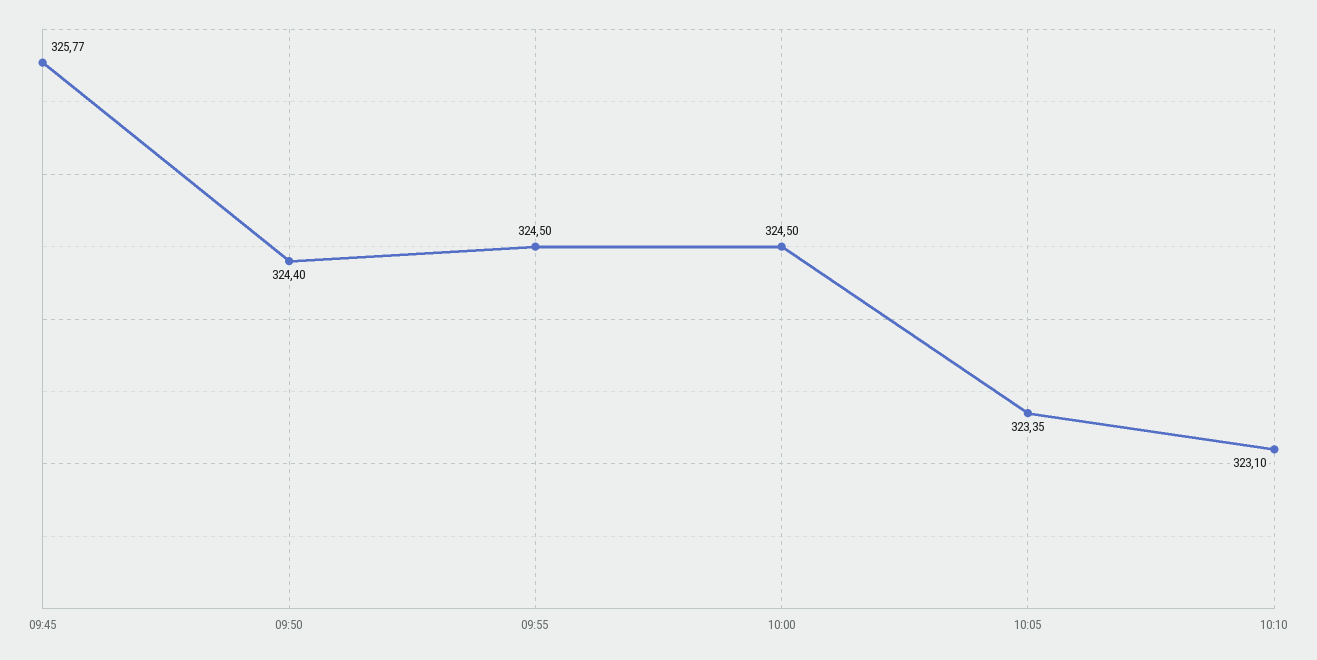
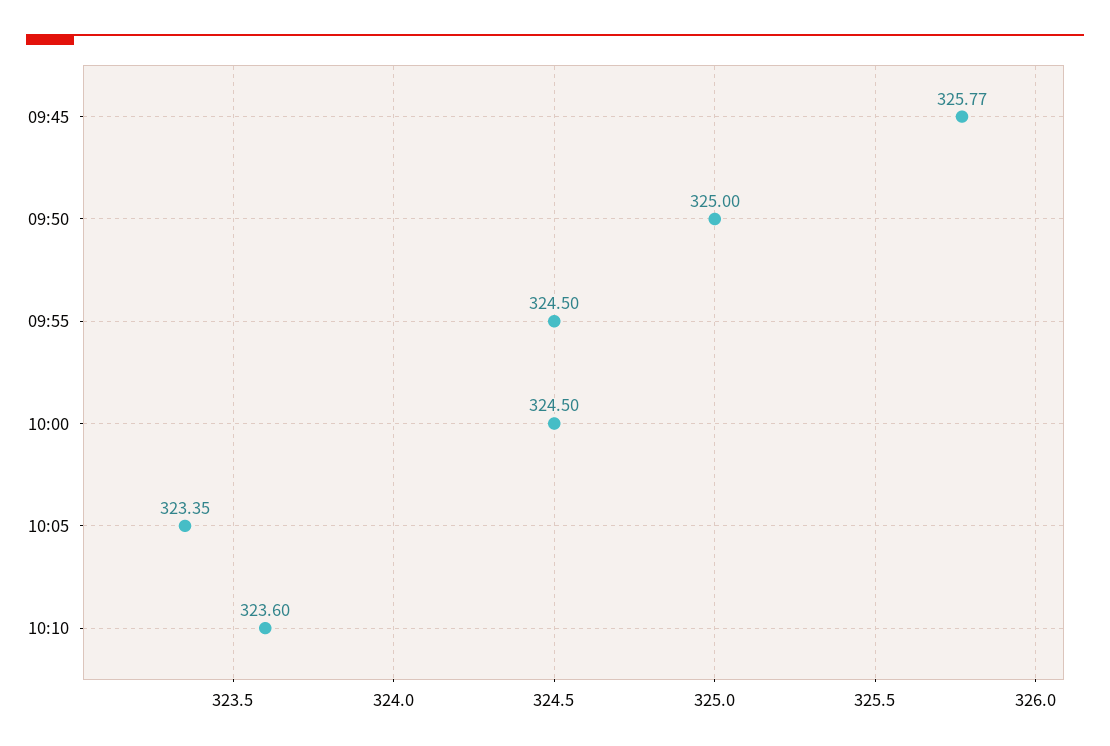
09:50: 324.4 -> 325
10:10: 323.1 -> 323.6

